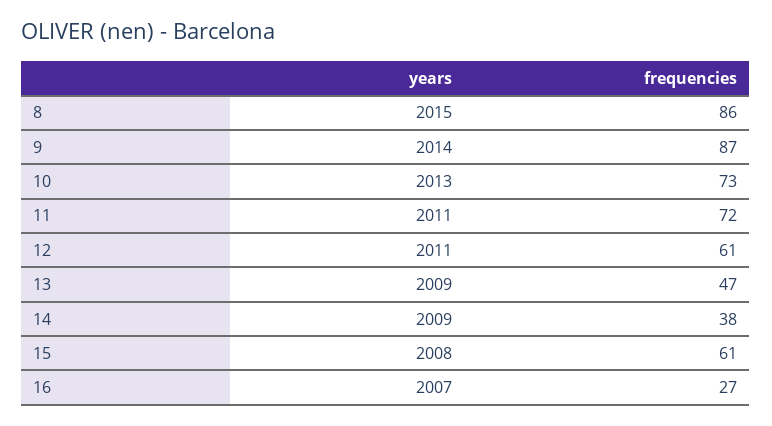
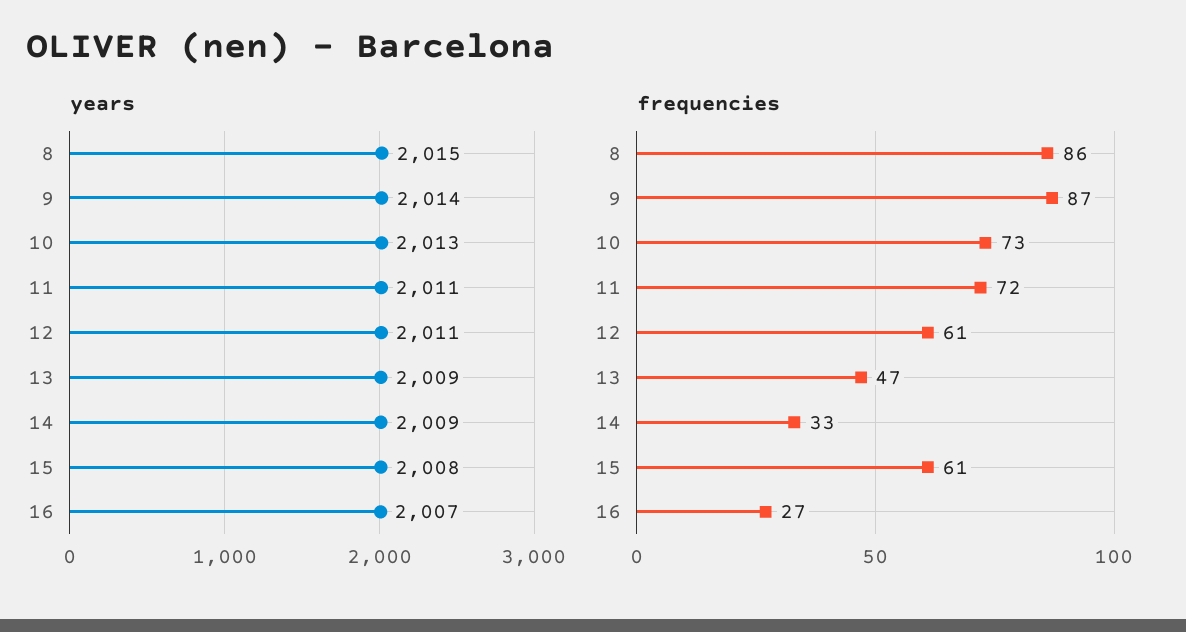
frequencies, 14: 38 -> 33

